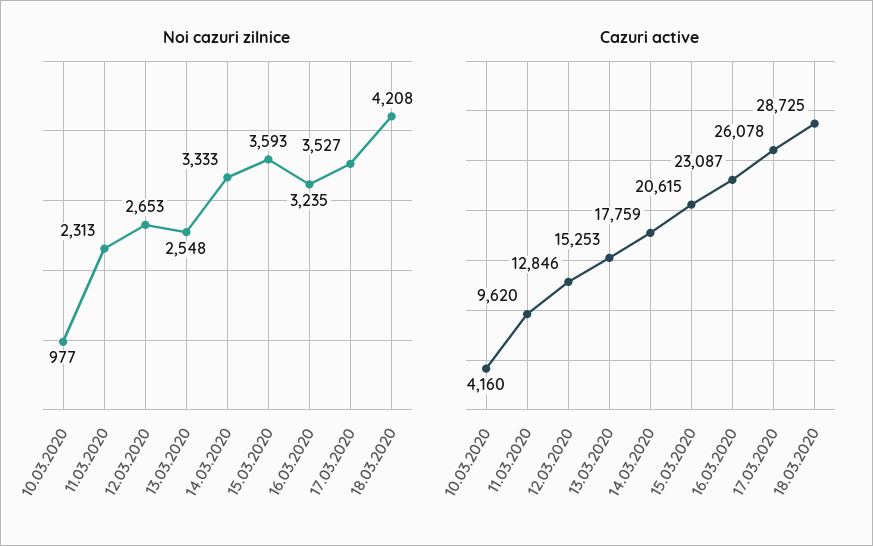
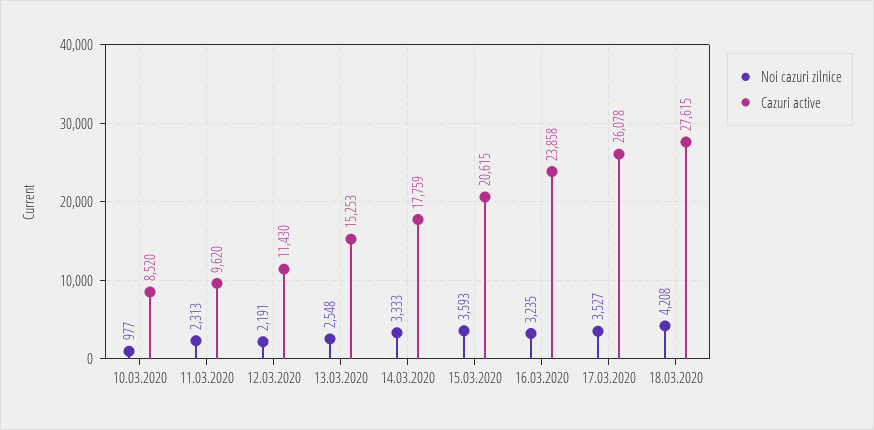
Noi cazuri zilnice, 12.03.2020: 2653 -> 2191
Cazuri active, 10.03.2020: 4160 -> 8520
Cazuri active, 12.03.2020: 12846 -> 11430
Cazuri active, 16.03.2020: 23087 -> 23858
Cazuri active, 18.03.2020: 28725 -> 27615

